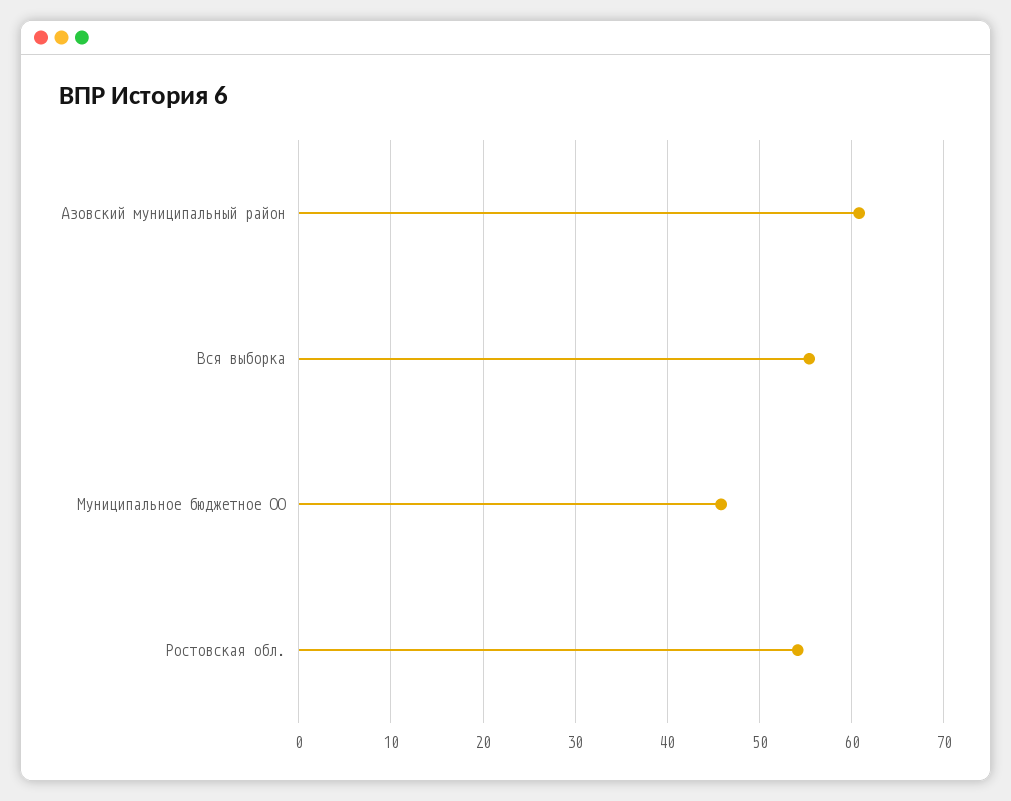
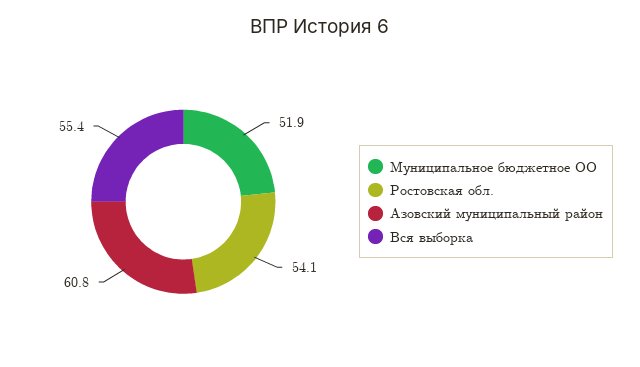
Муниципальное бюджетное ОО: 46 -> 51.9

